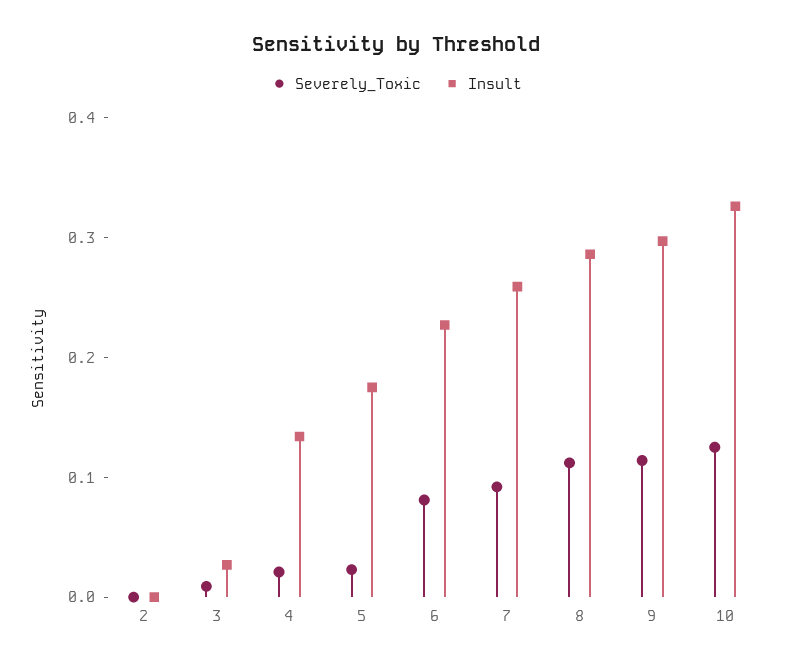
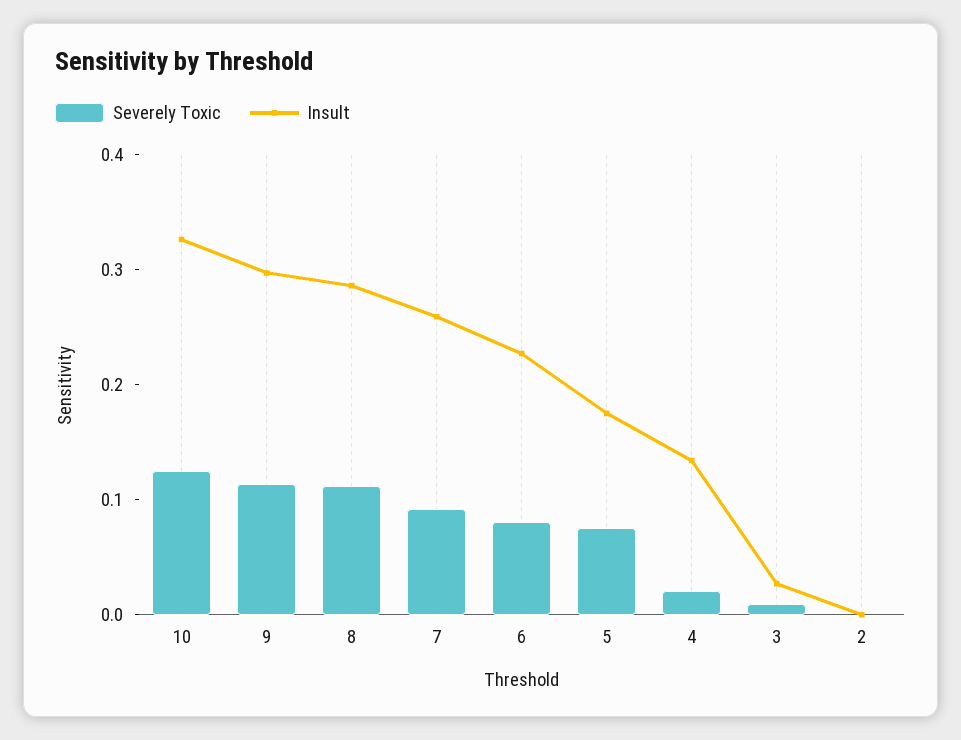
Severely_Toxic, 5: 0.02 -> 0.08

